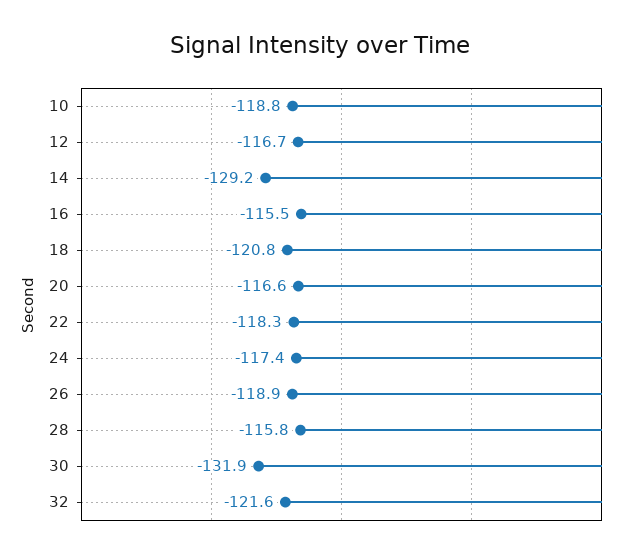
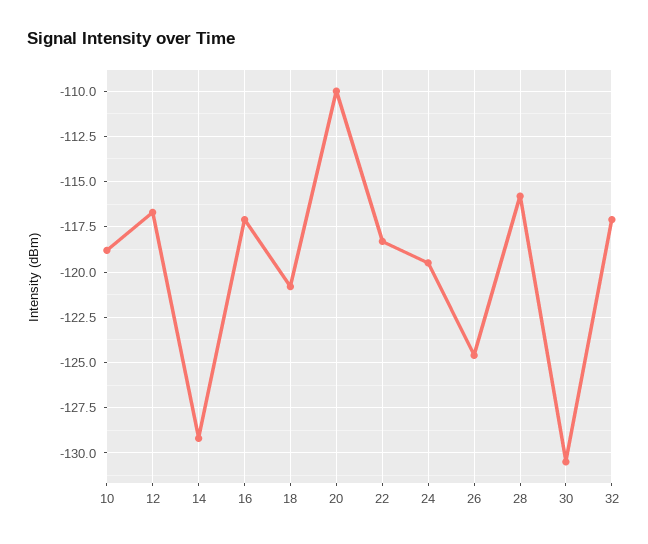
16: -115.5 -> -117
20: -116.6 -> -110
24: -117.4 -> -119.5
26: -118.9 -> -124.5
30: -131.9 -> -130.5
32: -121.6 -> -117

